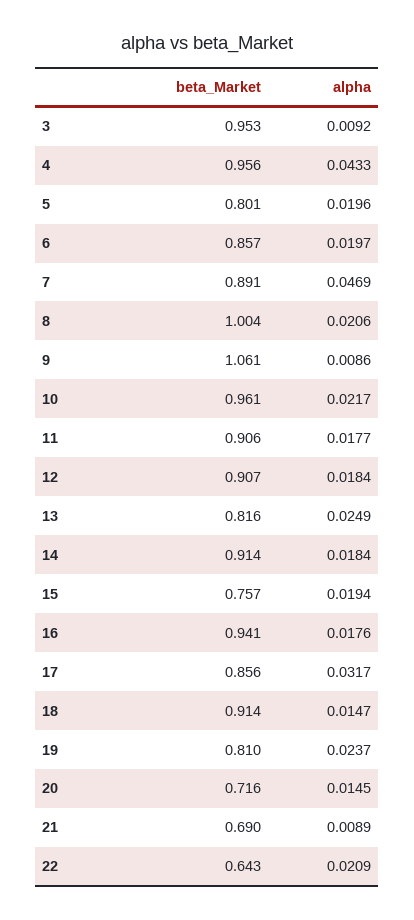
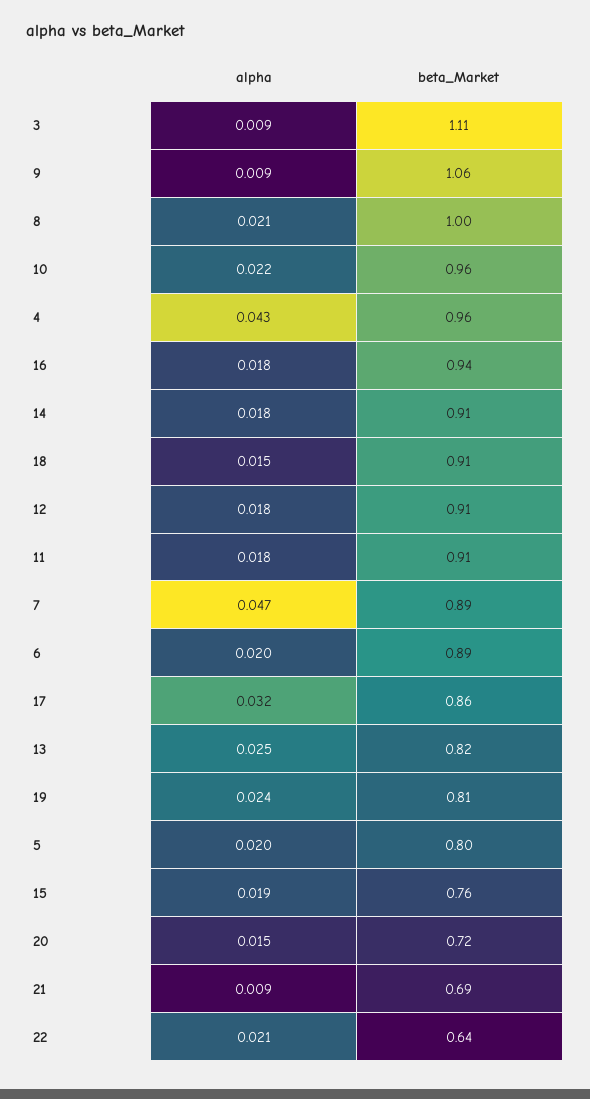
beta_Market, 3: 0.953 -> 1.11
beta_Market, 6: 0.857 -> 0.89

